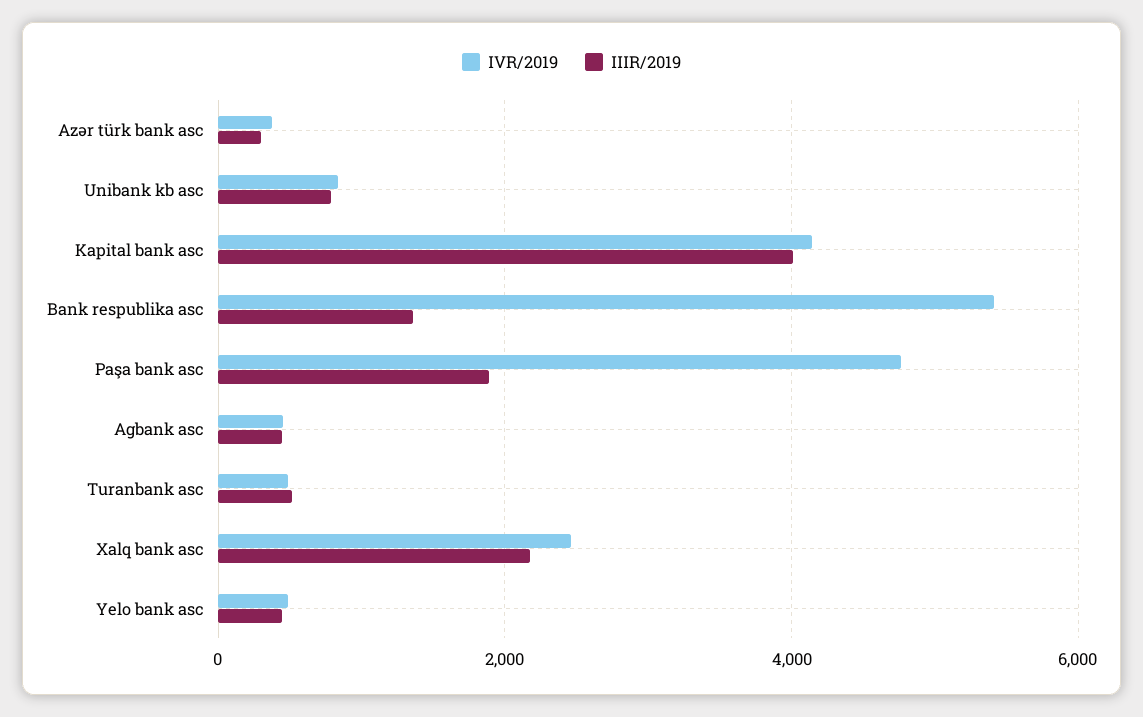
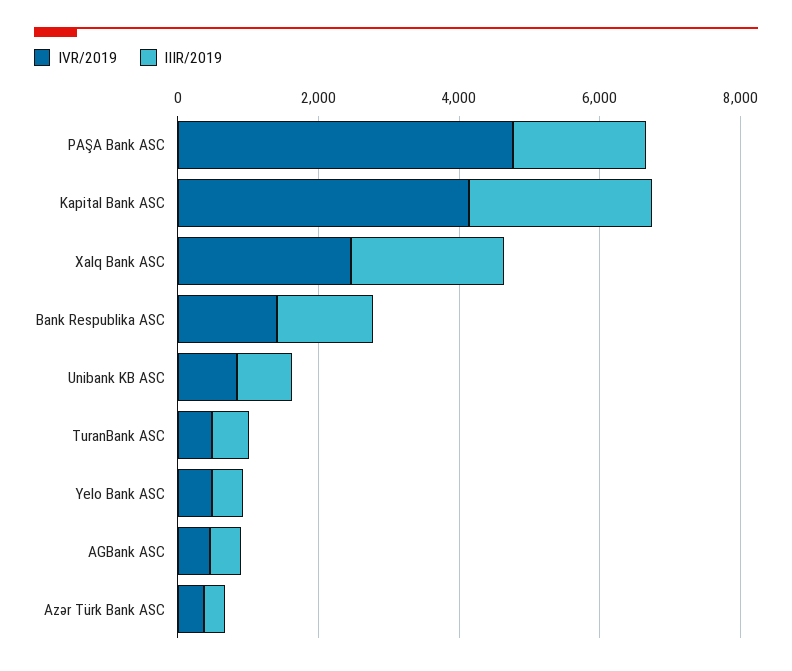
IIIR/2019, Kapital bank asc: 4000 -> 2500
IVR/2019, Bank respublika asc: 5400 -> 1500

